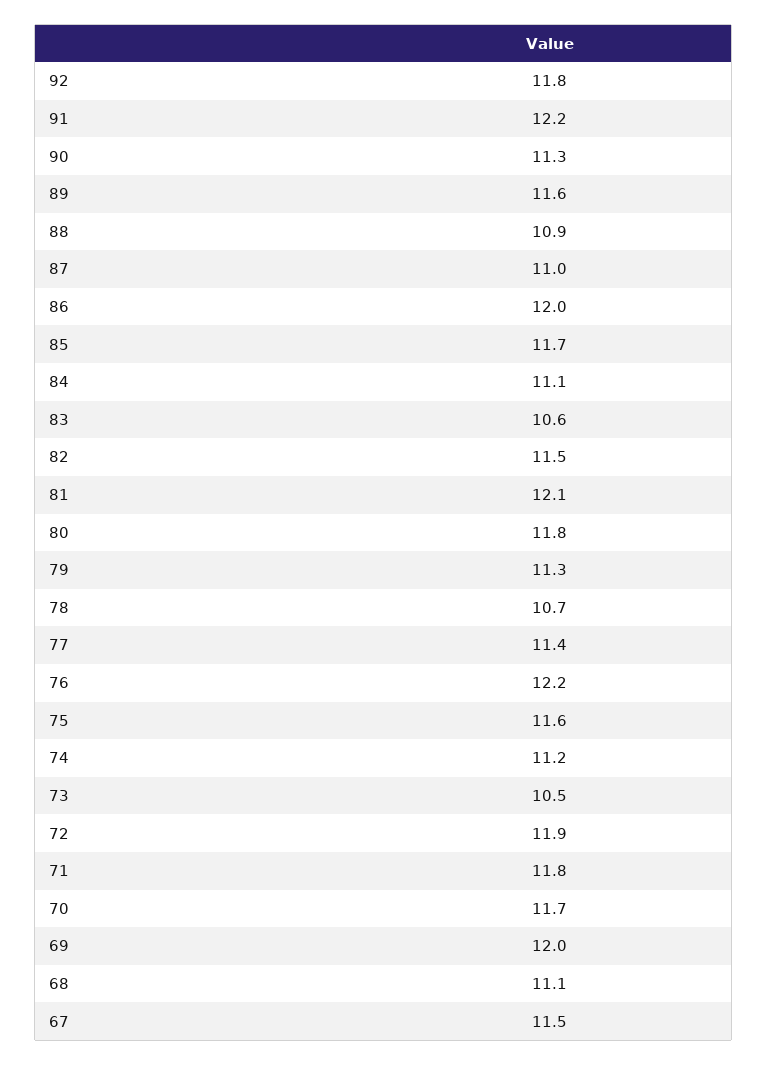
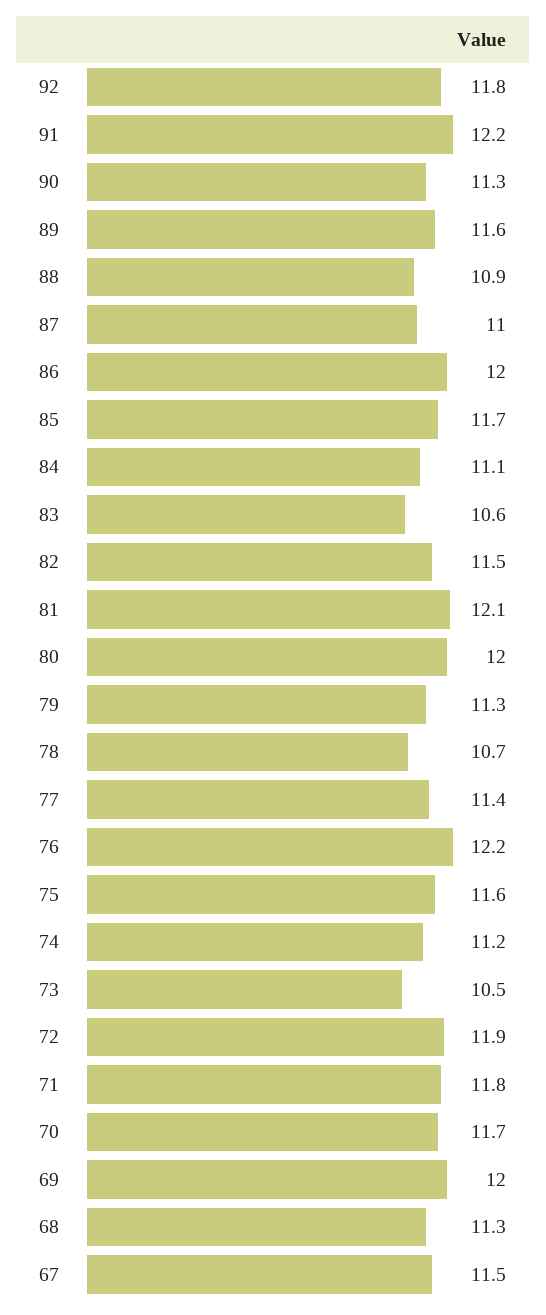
80: 11.8 -> 12
68: 11.1 -> 11.3

